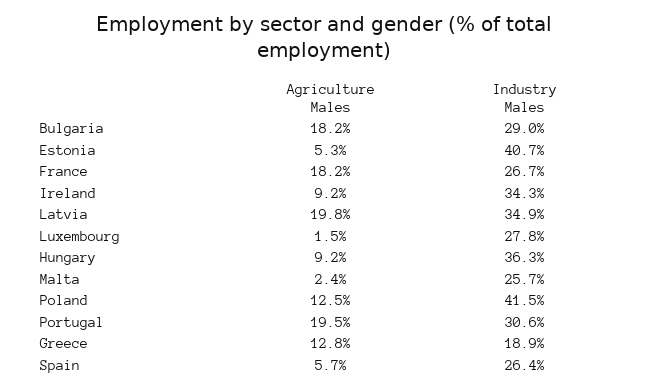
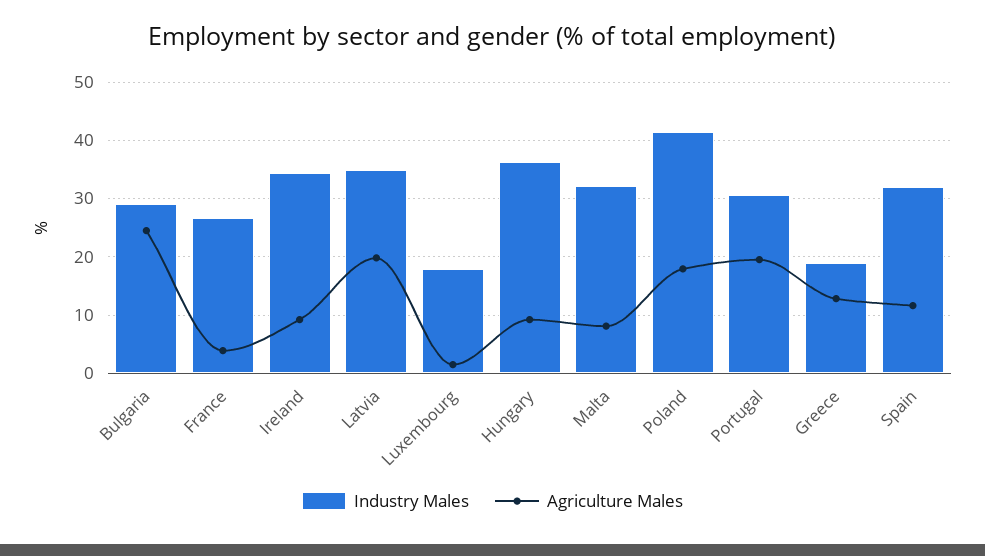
Agriculture Males, Bulgaria: 18.2 -> 24
Agriculture Males, Estonia: 5.3 -> none
Industry Males, Estonia: 40.7 -> none
Agriculture Males, France: 18.2 -> 4
Industry Males, Luxembourg: 27.8 -> 18
Agriculture Males, Malta: 2.4 -> 8
Industry Males, Malta: 25.7 -> 32
Agriculture Males, Poland: 12.5 -> 18
Agriculture Males, Spain: 5.7 -> 12
Industry Males, Spain: 26.4 -> 32

